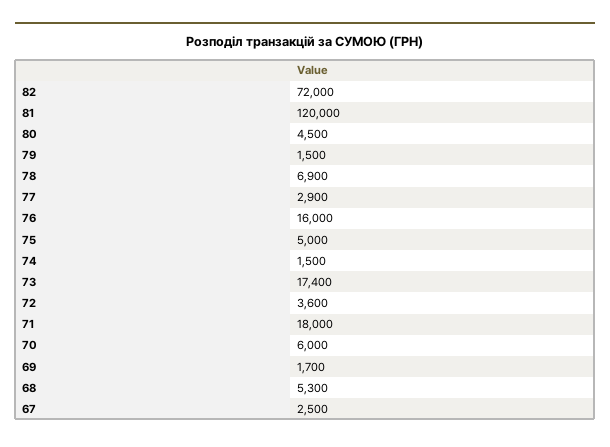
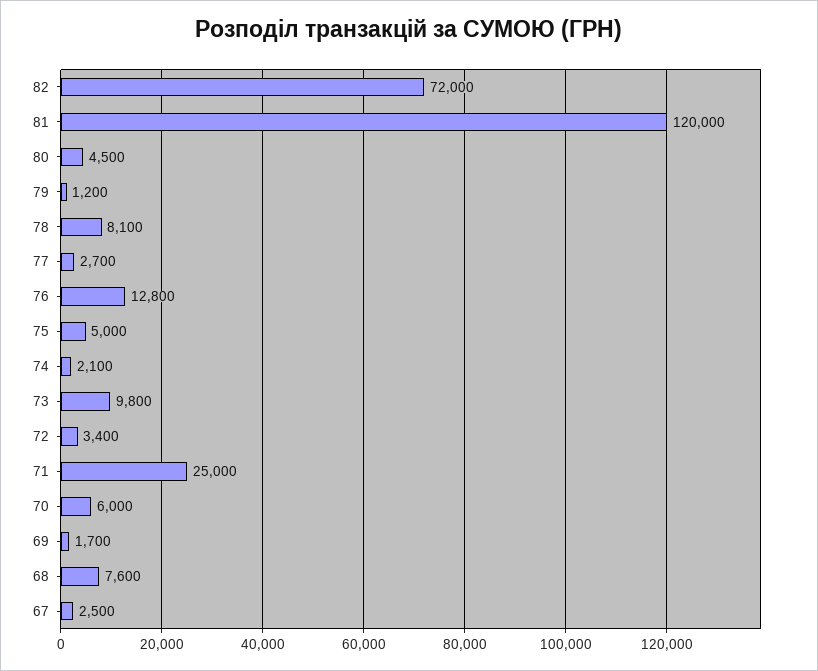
79: 1500 -> 1200
78: 6900 -> 8100
77: 2900 -> 2700
76: 16000 -> 12800
74: 1500 -> 2100
73: 17400 -> 9800
72: 3600 -> 3400
71: 18000 -> 25000
68: 5300 -> 7600

